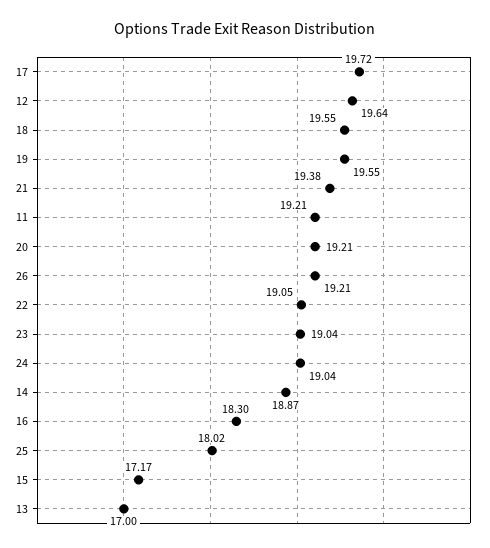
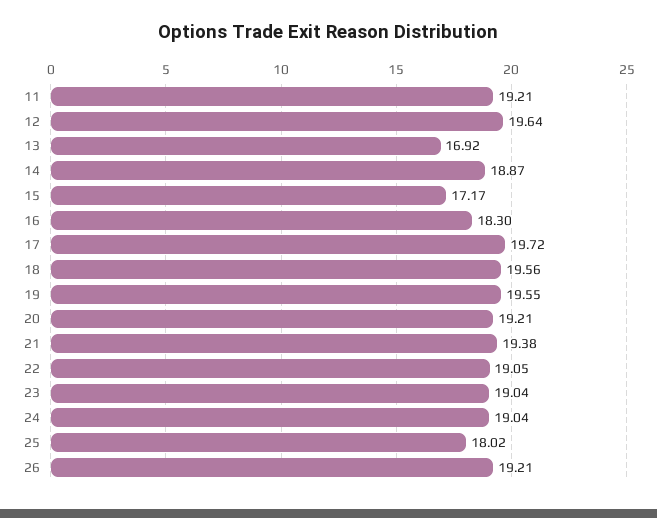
18: 19.55 -> 19.56
13: 17 -> 16.92

